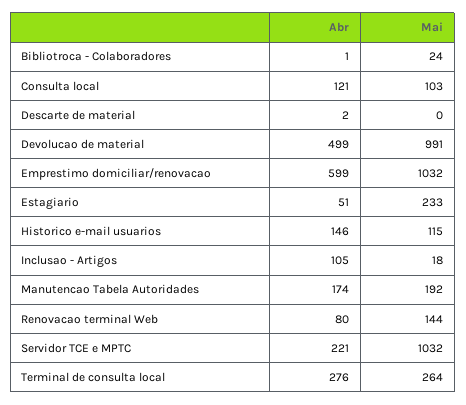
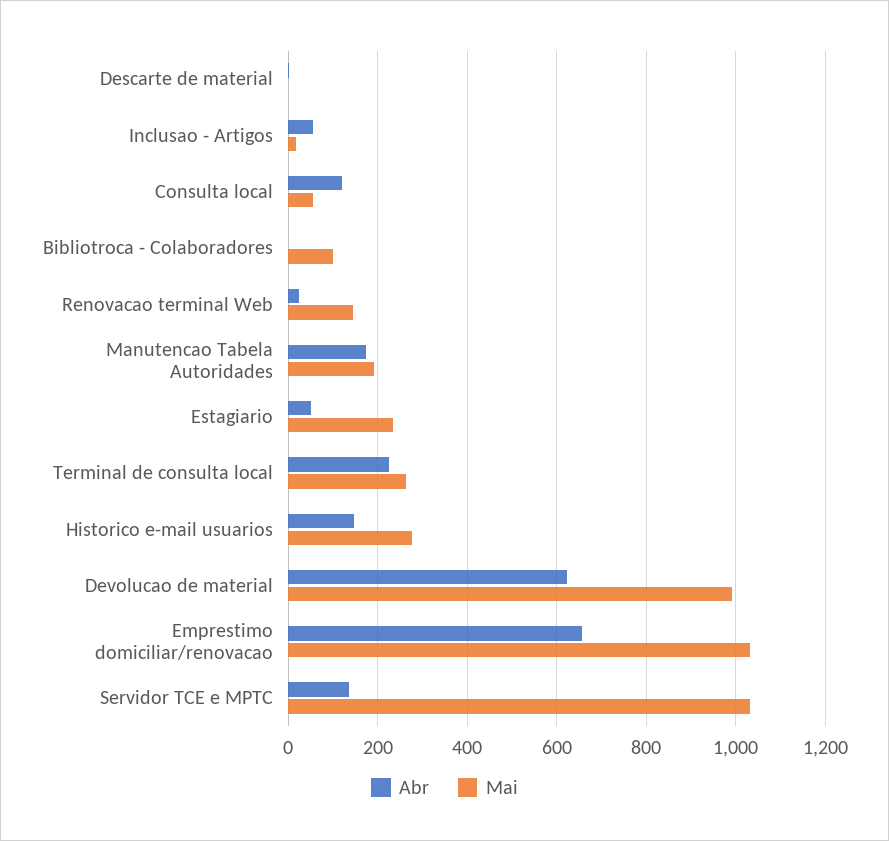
Mai, Bibliotroca - Colaboradores: 24 -> 100
Mai, Consulta local: 103 -> 60
Abr, Devolucao de material: 499 -> 620
Abr, Emprestimo domiciliar/renovacao: 599 -> 660
Mai, Historico e-mail usuarios: 115 -> 280
Abr, Inclusao - Artigos: 105 -> 60
Abr, Renovacao terminal Web: 80 -> 20
Abr, Servidor TCE e MPTC: 221 -> 140
Abr, Terminal de consulta local: 276 -> 220

